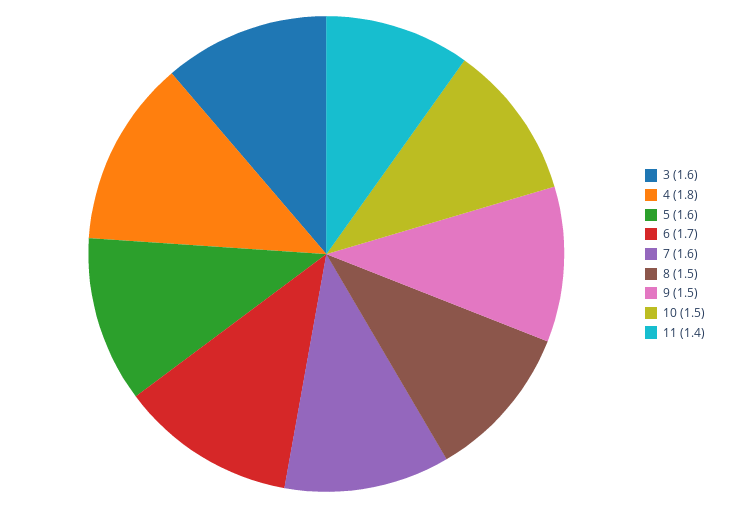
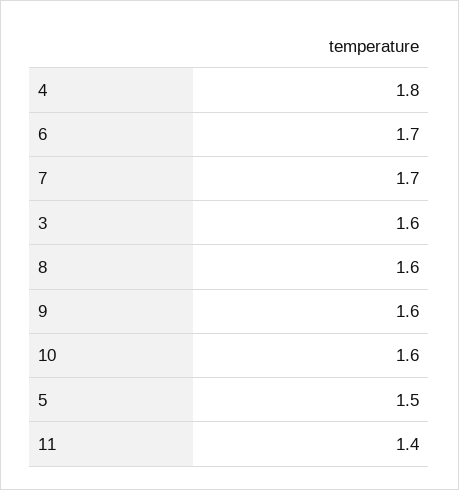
5: 1.6 -> 1.5
7: 1.6 -> 1.7
8: 1.5 -> 1.6
9: 1.5 -> 1.6
10: 1.5 -> 1.6

